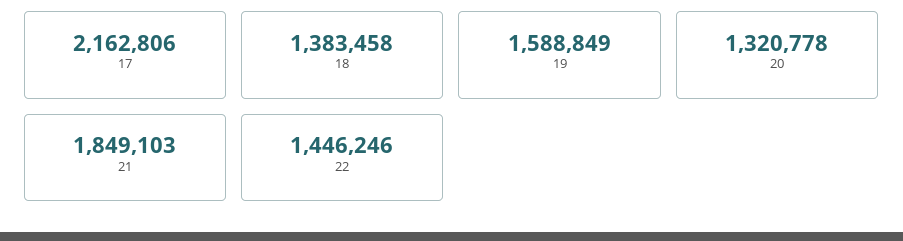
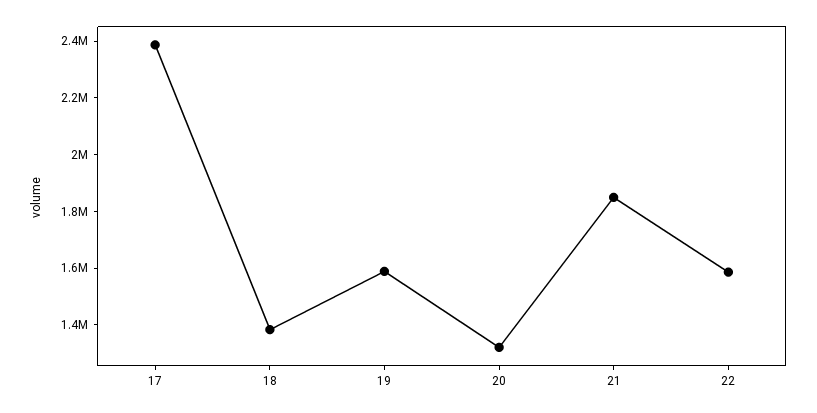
17: 2162806 -> 2400000
22: 1446246 -> 1600000

